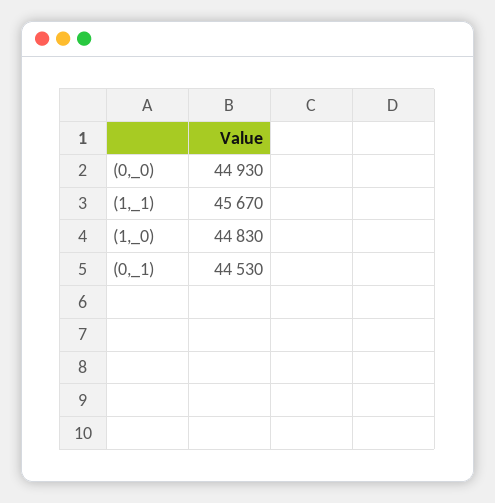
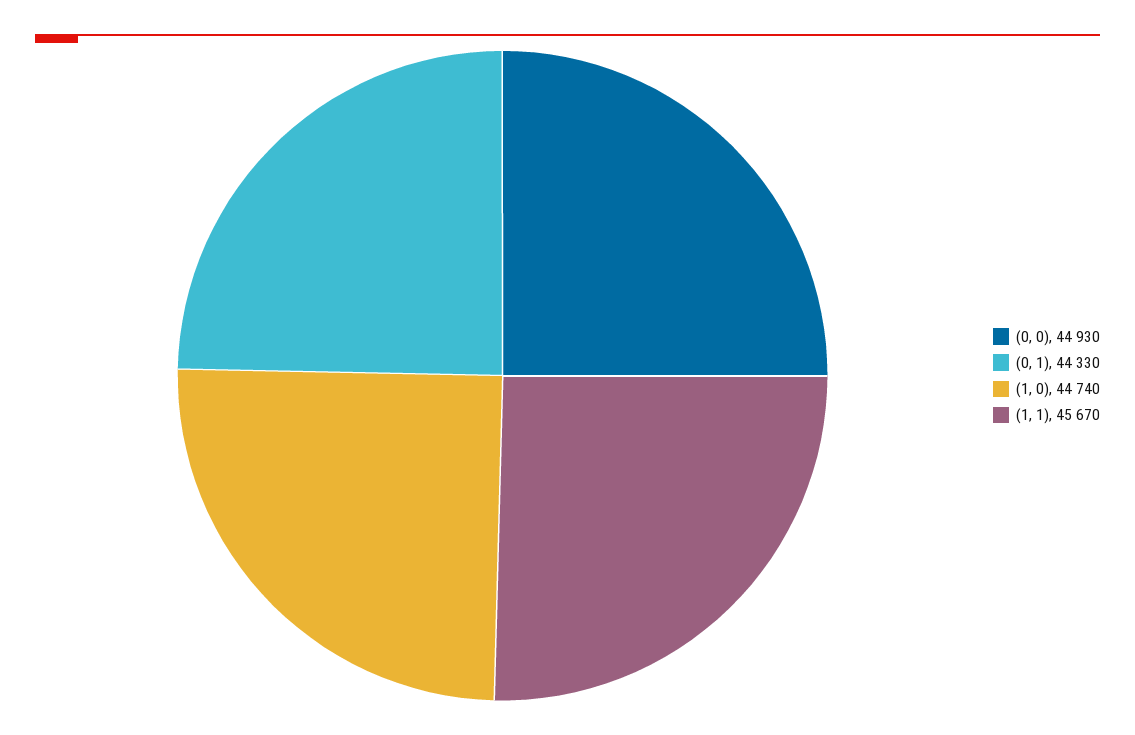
(1,_0): 44830 -> 44740
(0,_1): 44530 -> 44330

